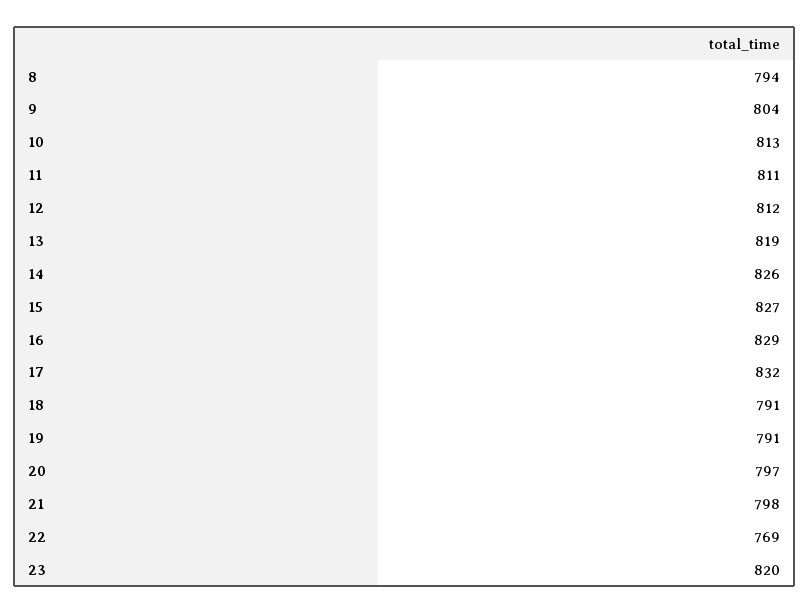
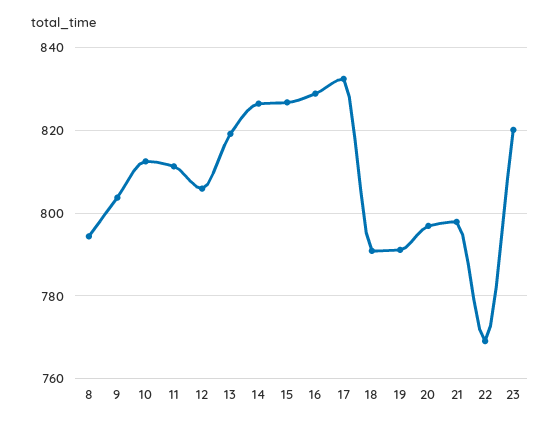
12: 812 -> 806

